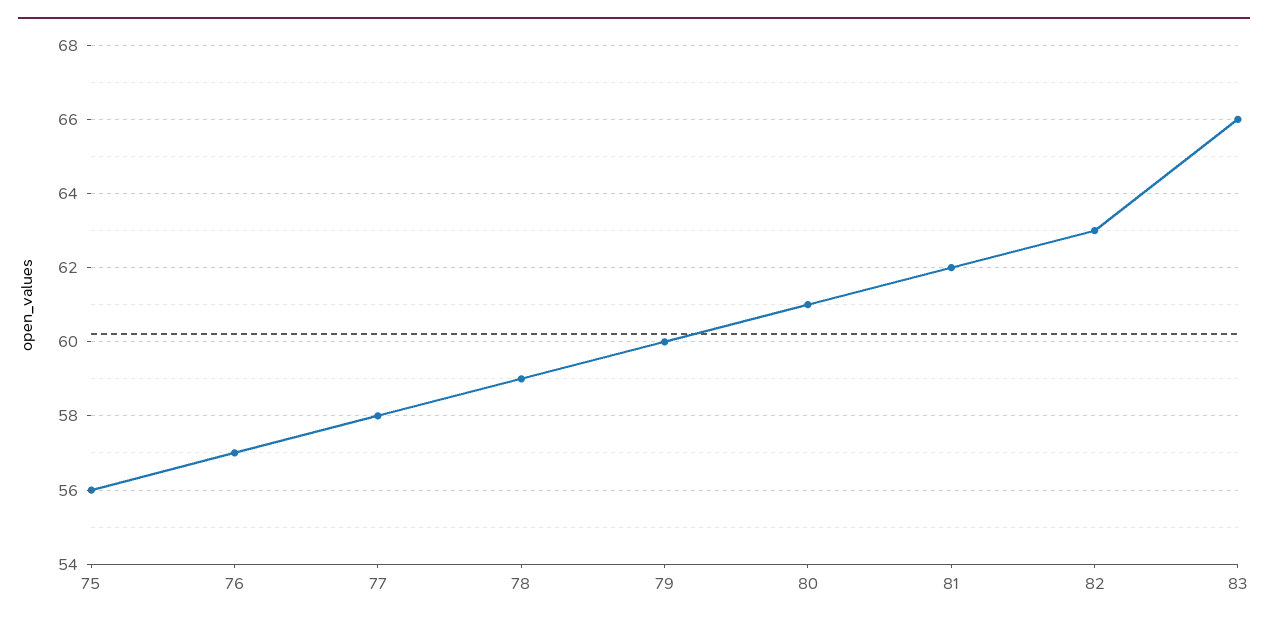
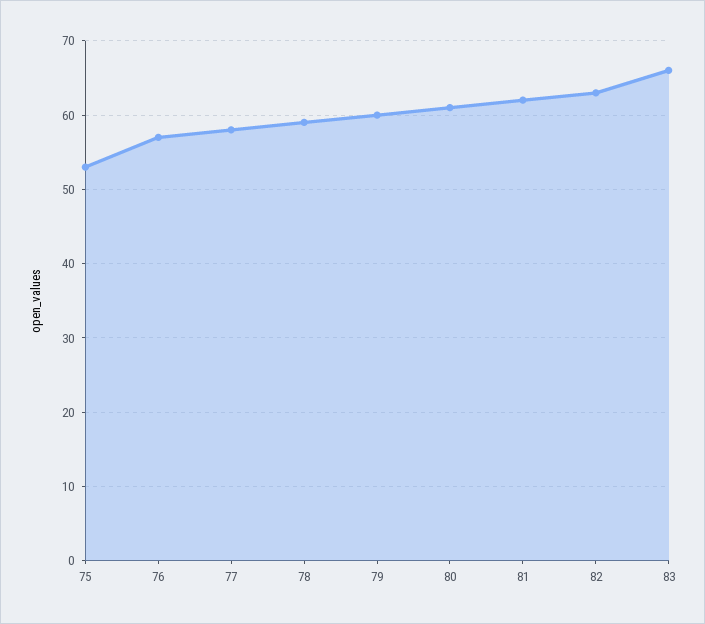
75: 56 -> 53

